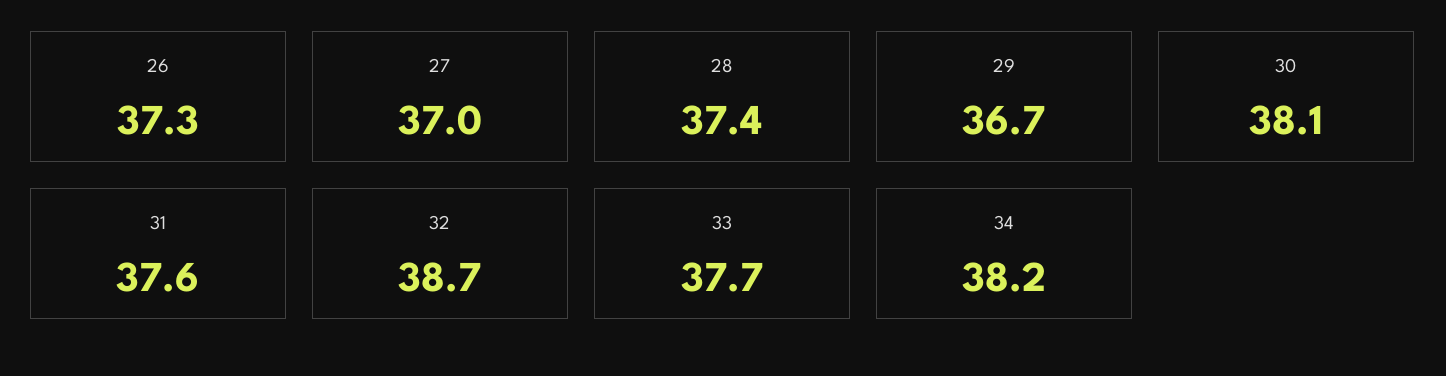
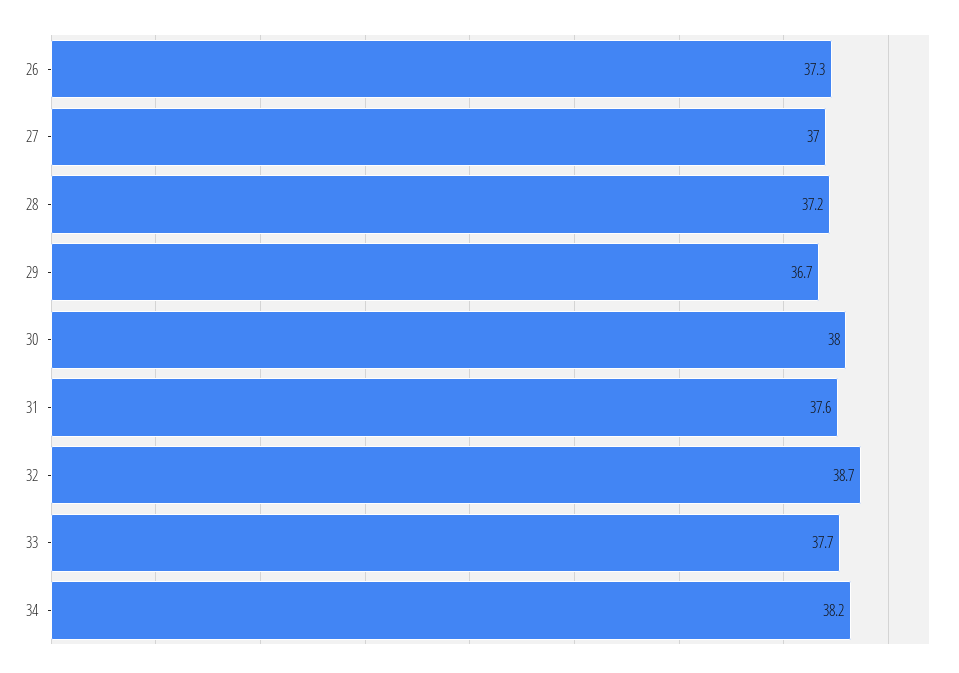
28: 37.4 -> 37.2
30: 38.1 -> 38

